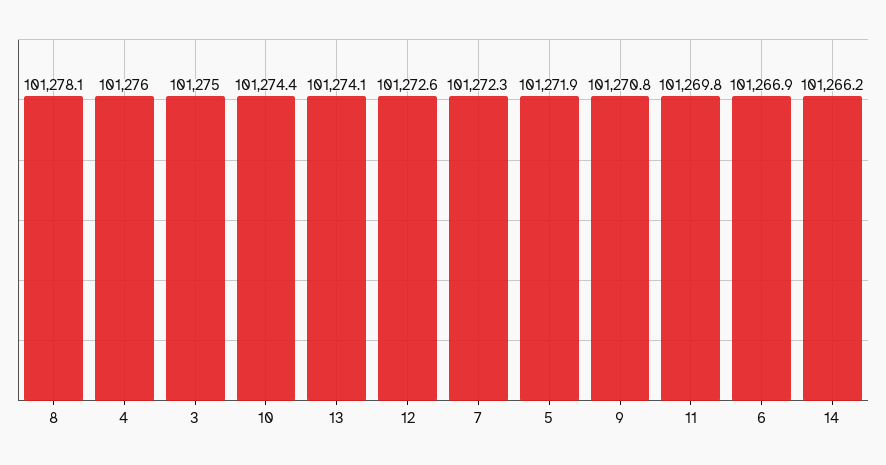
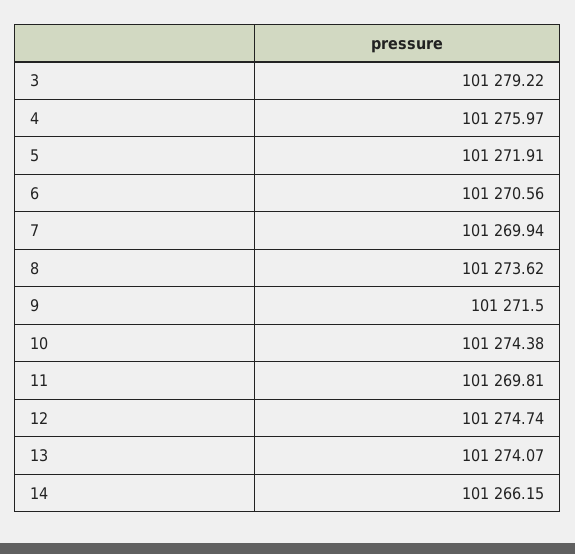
8: 101278.1 -> 101273.62
3: 101275 -> 101279.22
12: 101272.6 -> 101274.74
7: 101272.3 -> 101269.94
9: 101270.8 -> 101271.5
6: 101266.9 -> 101270.56

